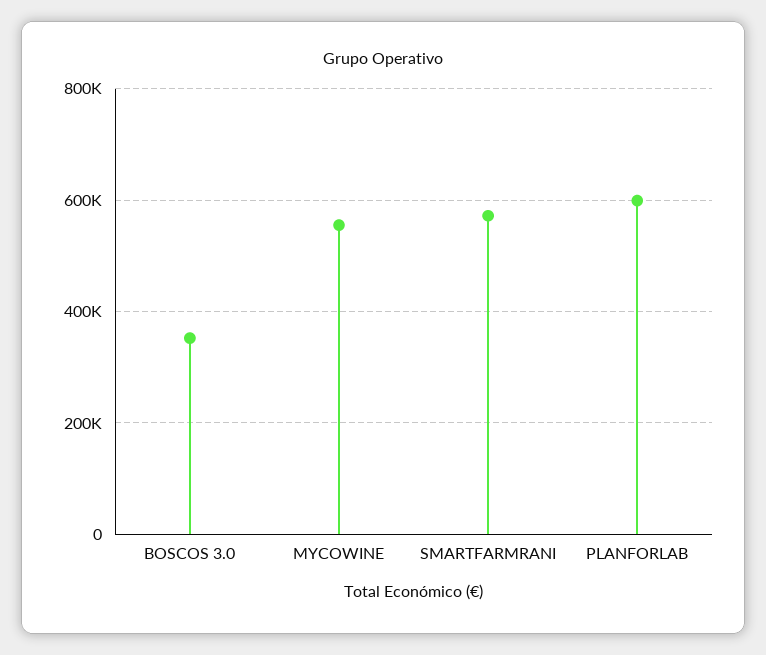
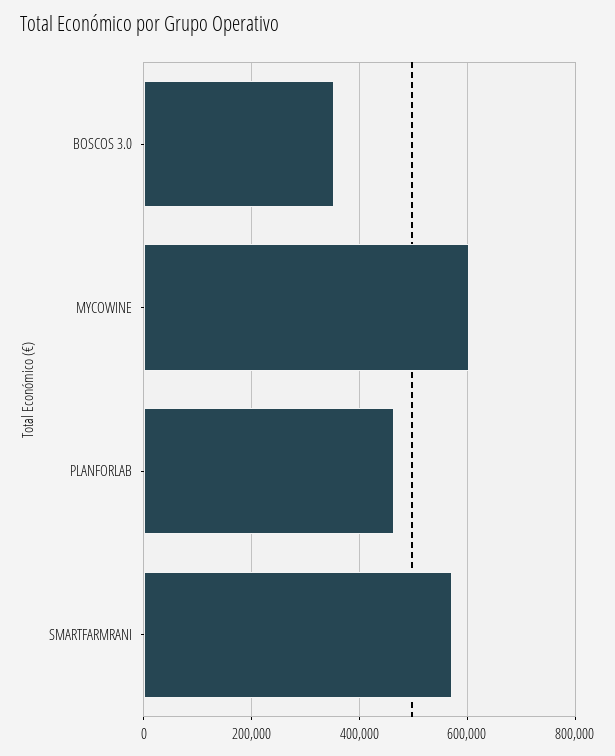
MYCOWINE: 560000 -> 600000
PLANFORLAB: 600000 -> 460000

